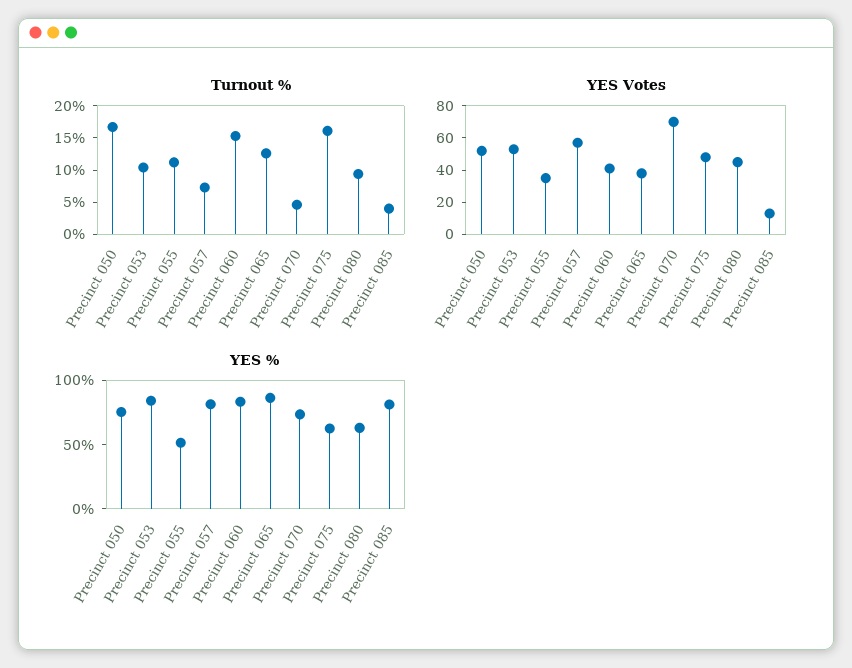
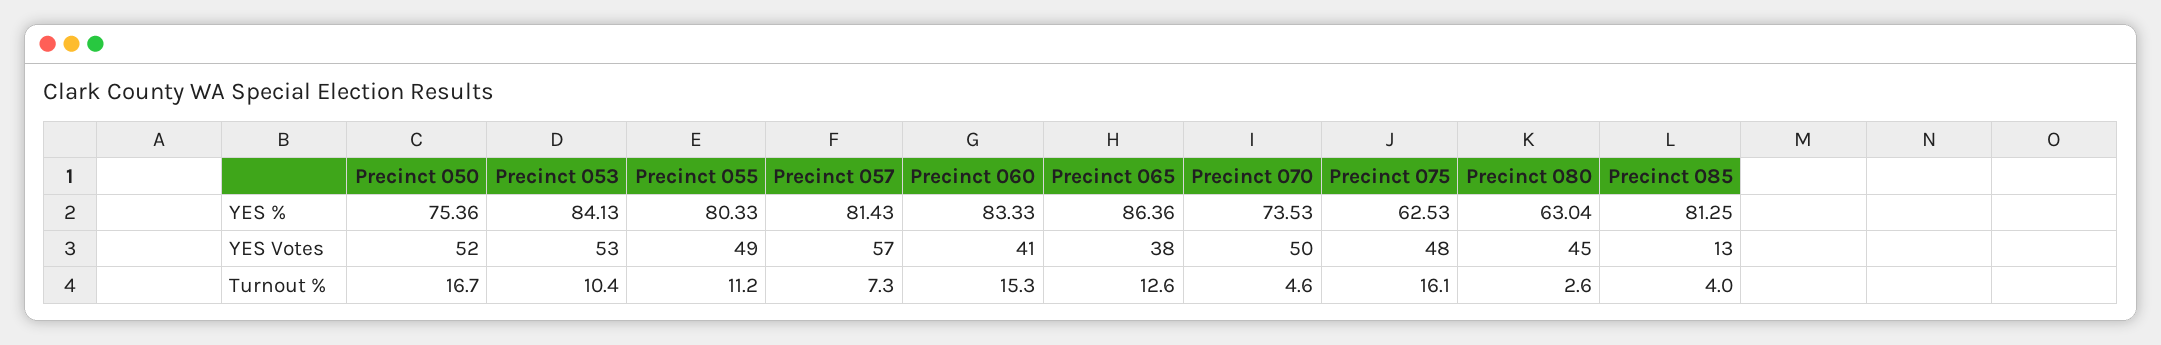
Turnout %, Precinct 080: 10 -> 2.6
YES Votes, Precinct 055: 35 -> 49
YES Votes, Precinct 070: 70 -> 50
YES %, Precinct 055: 50 -> 80.33

